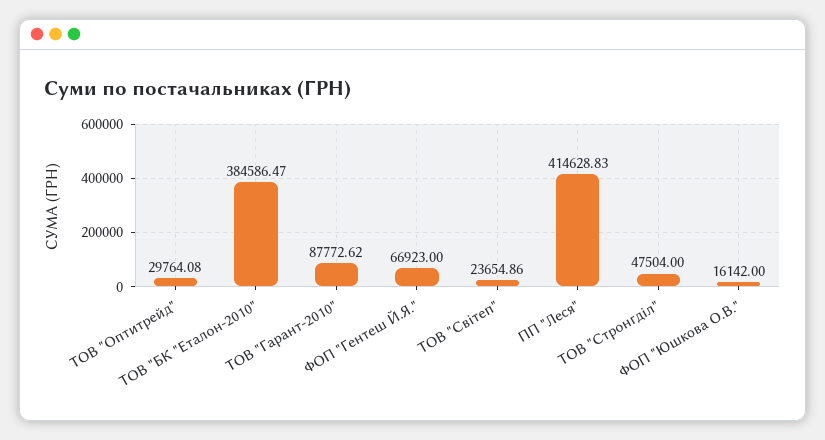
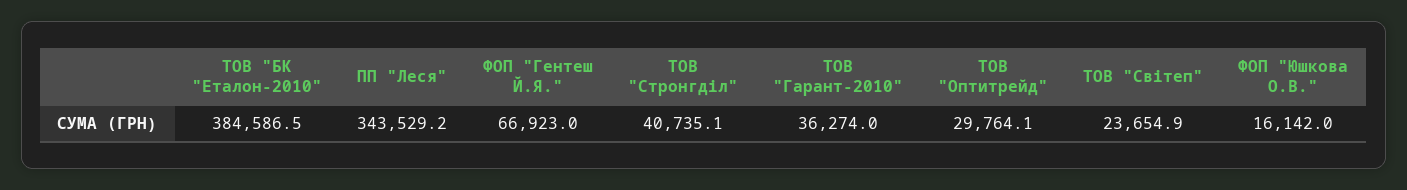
ТОВ "Гарант-2010": 87772.62 -> 36274
ПП "Леся": 414628.83 -> 343529.2
ТОВ "Стронгділ": 47504 -> 40735.1

